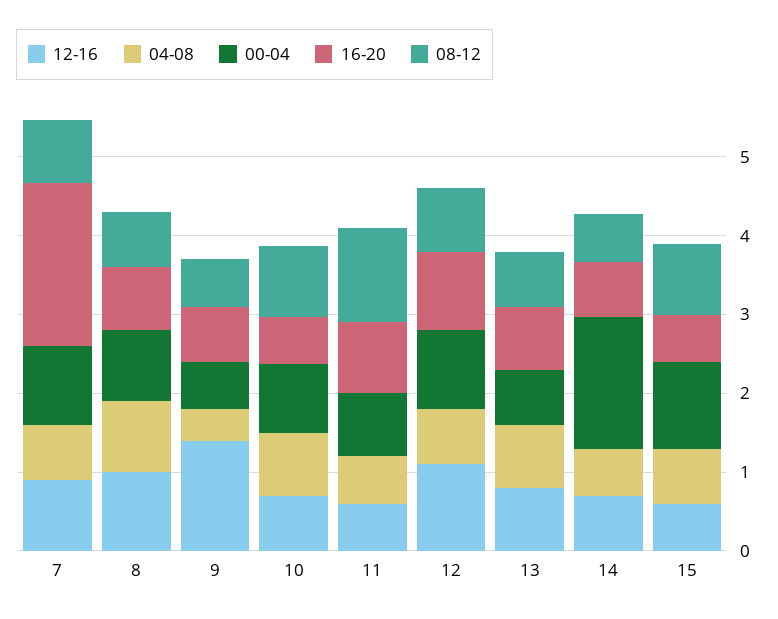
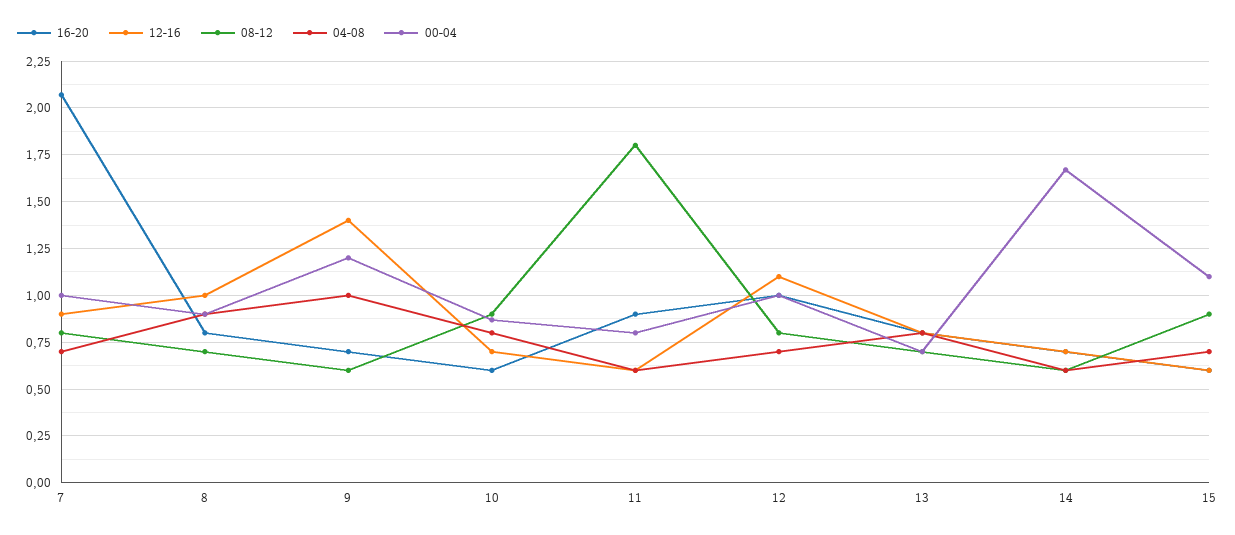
04-08, 9: 0.4 -> 1
00-04, 9: 0.6 -> 1.2
08-12, 11: 1.2 -> 1.8

